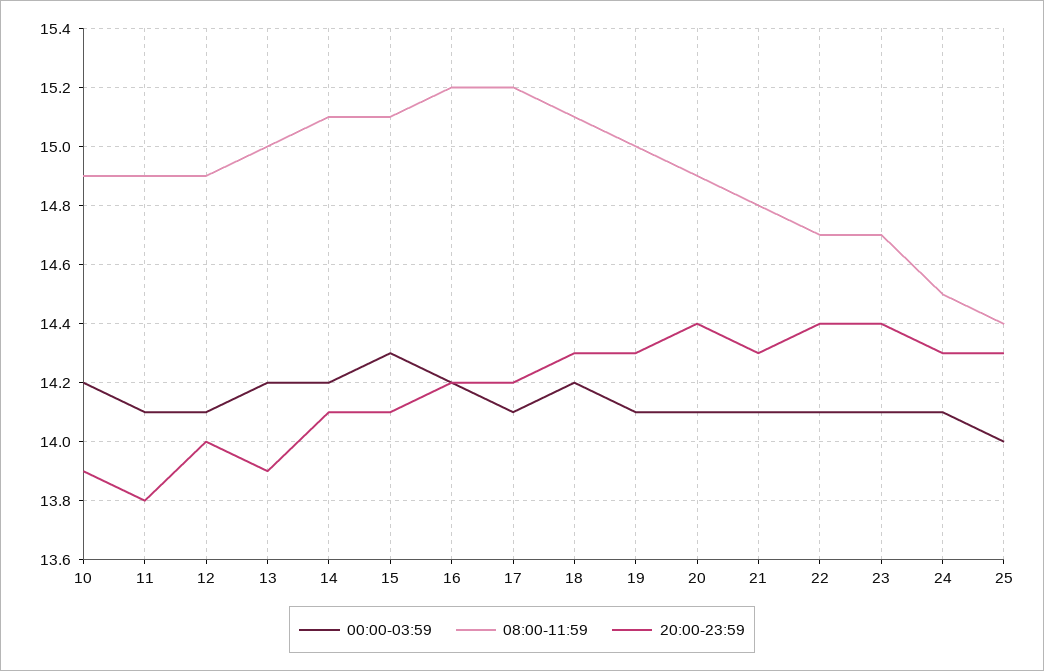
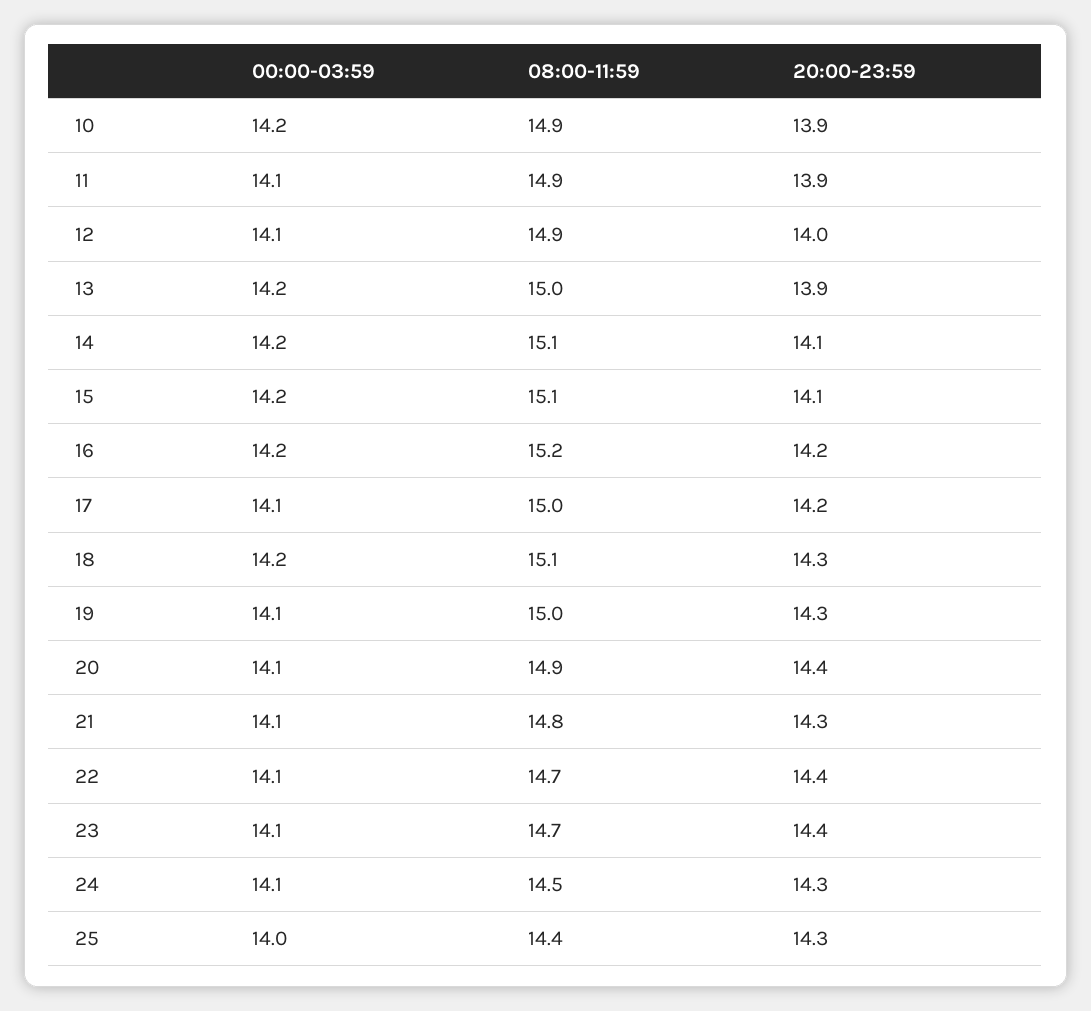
20:00-23:59, 11: 13.8 -> 13.9
00:00-03:59, 15: 14.3 -> 14.2
08:00-11:59, 17: 15.2 -> 15

